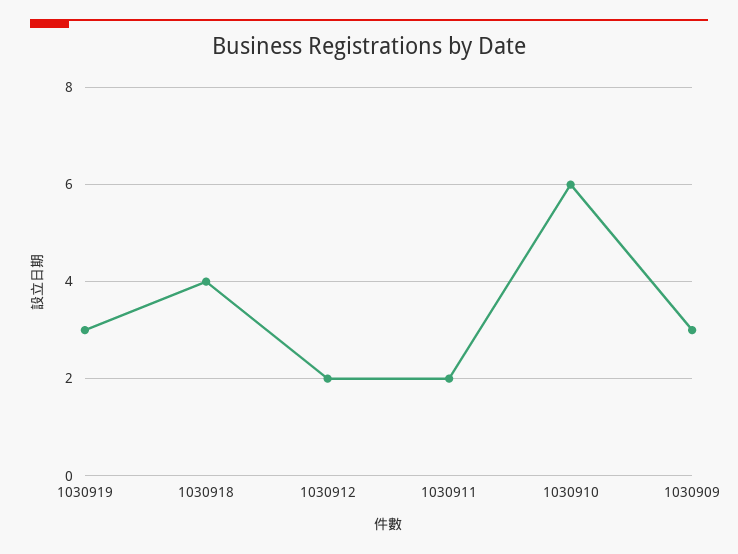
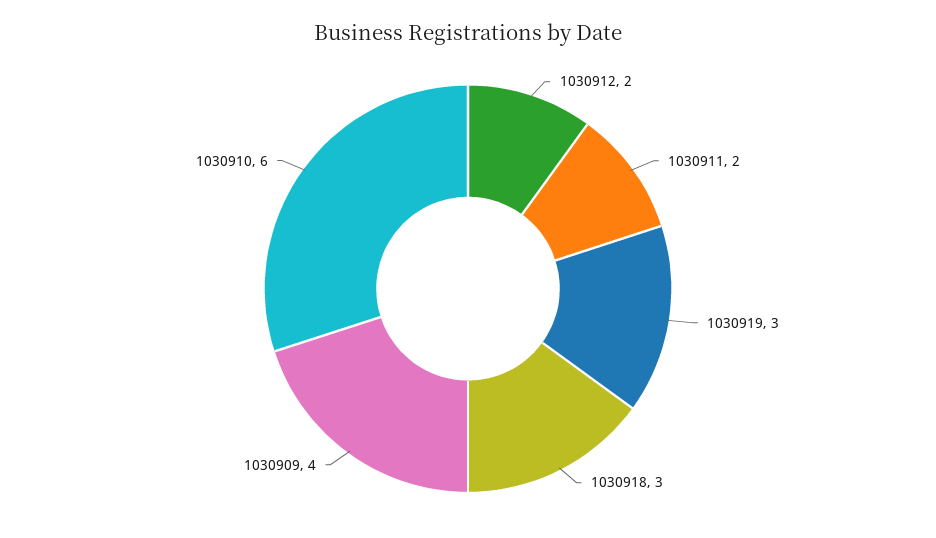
1030918: 4 -> 3
1030909: 3 -> 4

